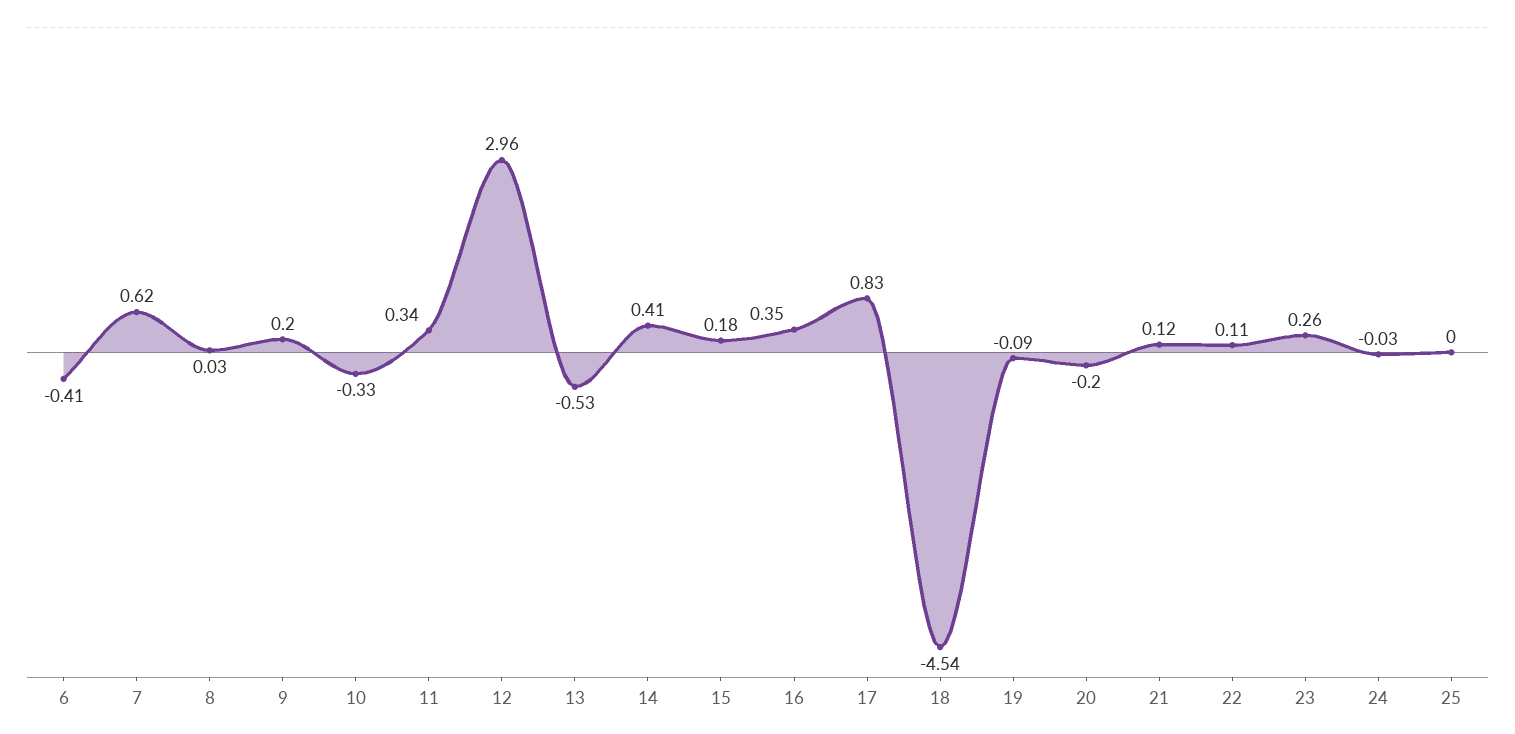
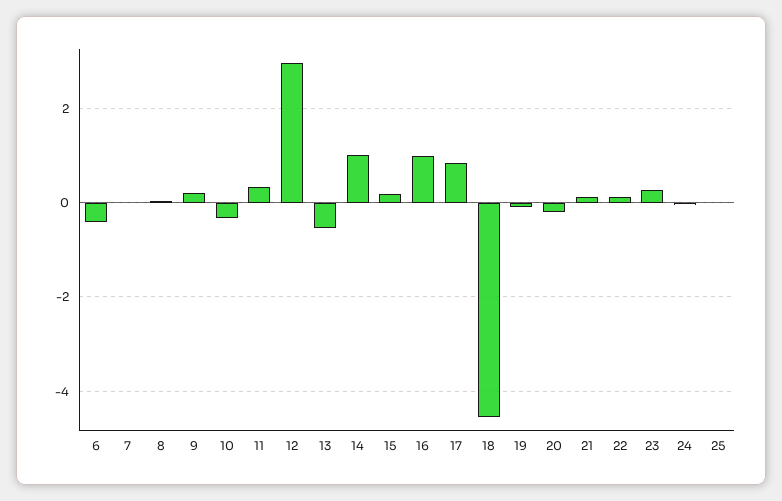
7: 0.62 -> 0
14: 0.41 -> 1
16: 0.35 -> 1

